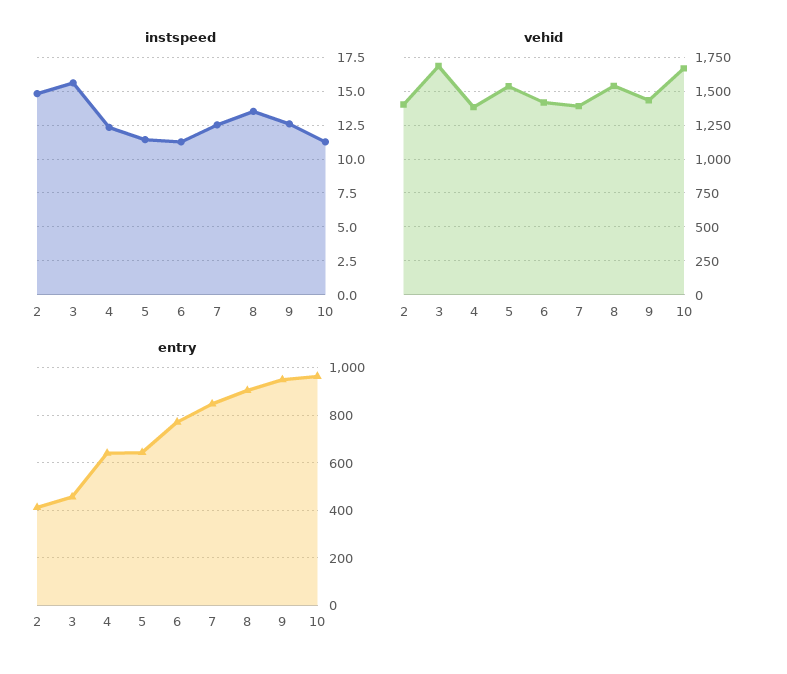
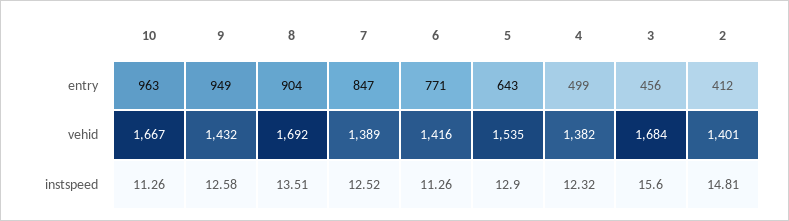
instspeed, 5: 11.5 -> 12.9
vehid, 8: 1550 -> 1692
entry, 4: 650 -> 499

